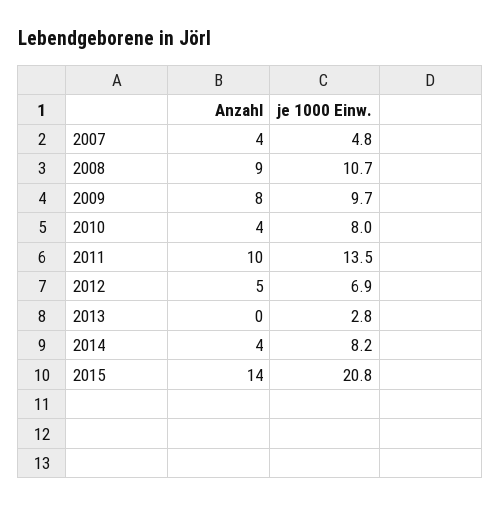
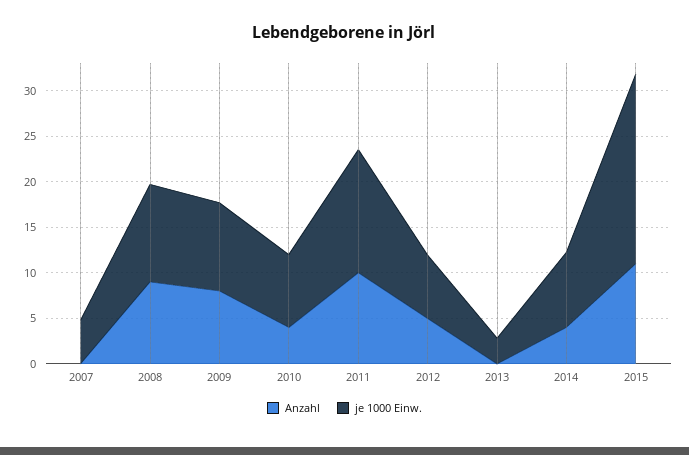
Anzahl, 2007: 4 -> 0
Anzahl, 2015: 14 -> 11

